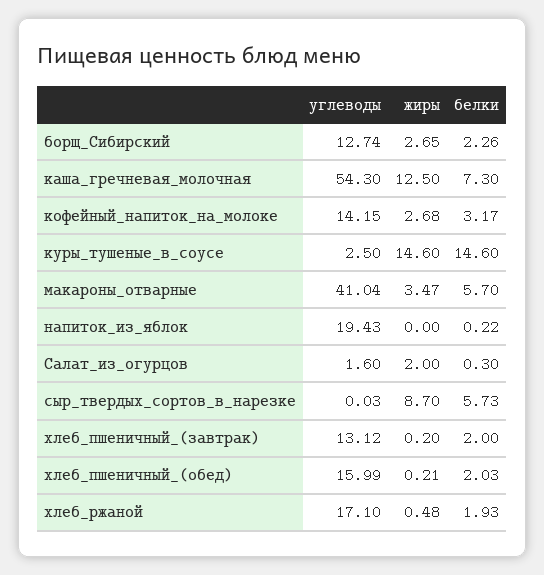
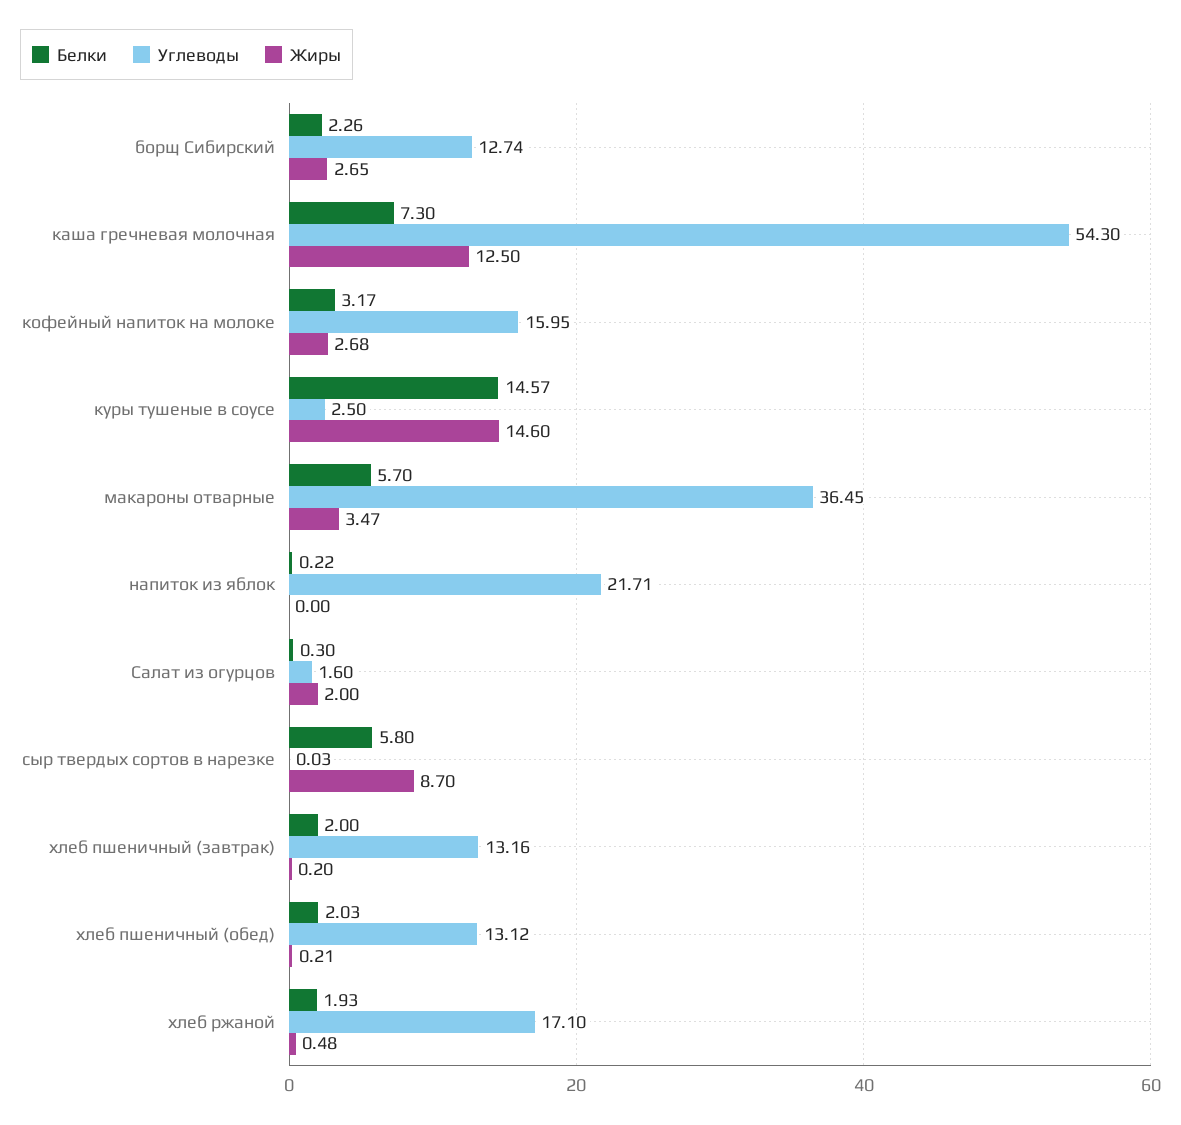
углеводы, кофейный_напиток_на_молоке: 14.15 -> 15.95
белки, куры_тушеные_в_соусе: 14.6 -> 14.57
углеводы, макароны_отварные: 41.04 -> 36.45
углеводы, напиток_из_яблок: 19.43 -> 21.71
белки, сыр_твердых_сортов_в_нарезке: 5.73 -> 5.8
углеводы, хлеб_пшеничный_(завтрак): 13.12 -> 13.16
углеводы, хлеб_пшеничный_(обед): 15.99 -> 13.12

